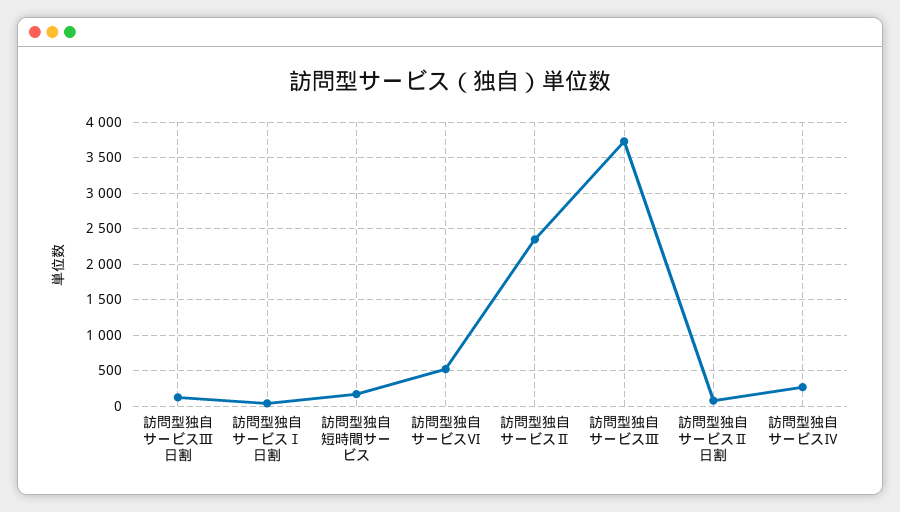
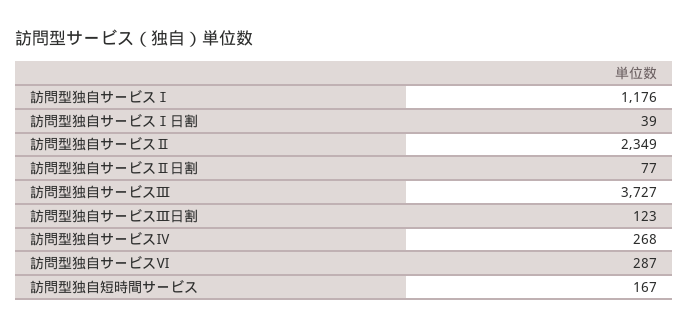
訪問型独自サービスⅥ: 500 -> 287
訪問型独自サービスⅠ: none -> 1176

